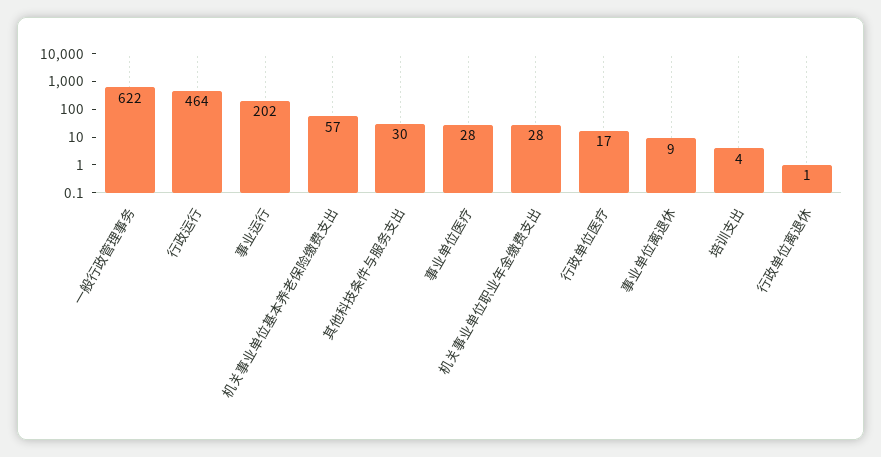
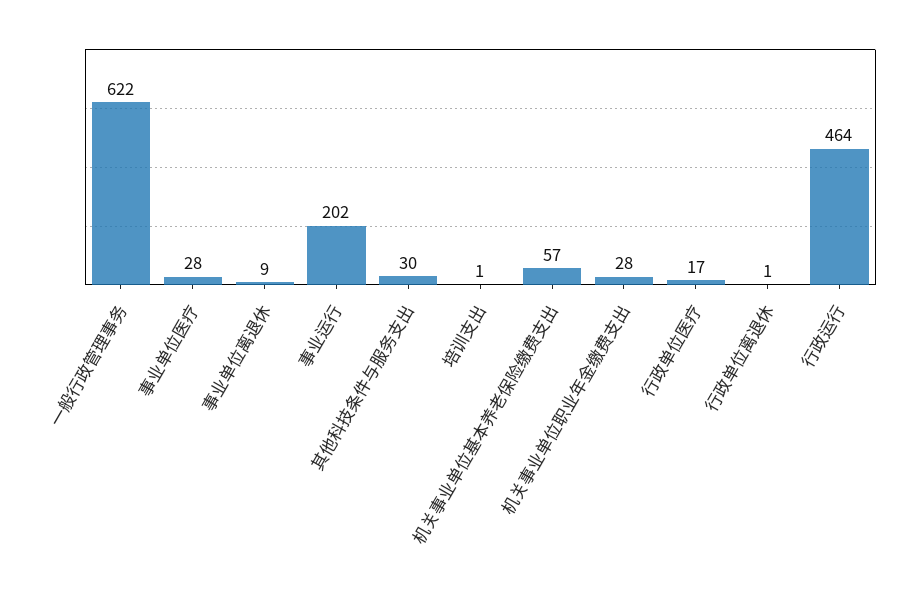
培训支出: 4 -> 1

